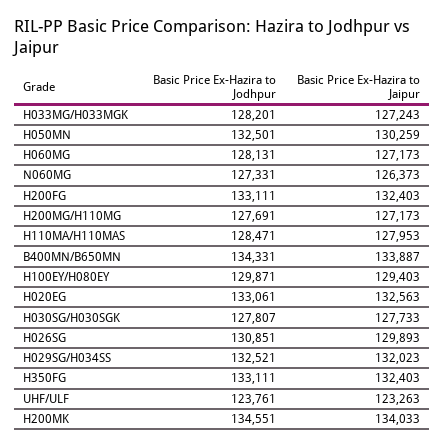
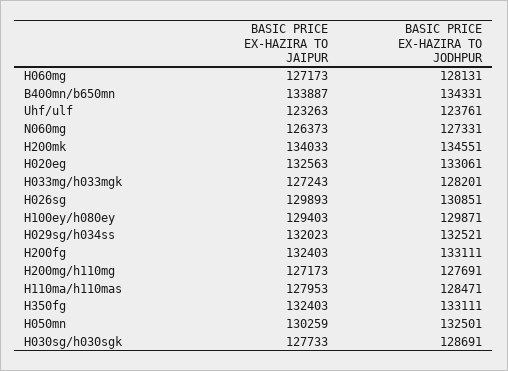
Basic Price Ex-Hazira to Jodhpur, H030SG/H030SGK: 127807 -> 128691

